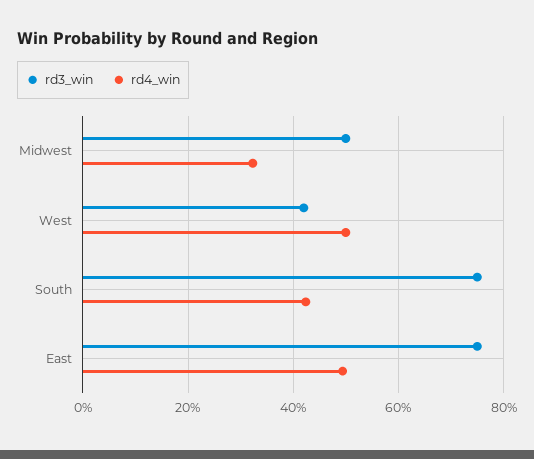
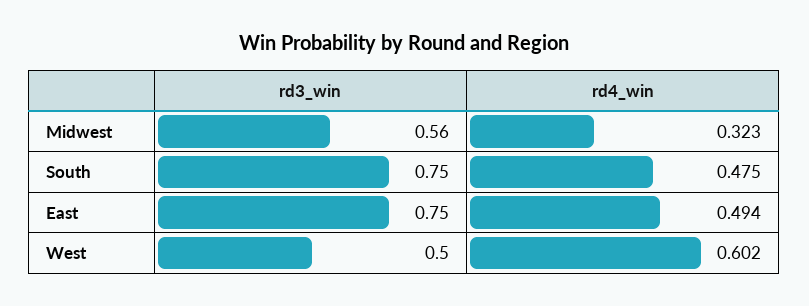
rd3_win, Midwest: 0.5 -> 0.56
rd3_win, West: 0.42 -> 0.5
rd4_win, West: 0.5 -> 0.602
rd4_win, South: 0.42 -> 0.475

